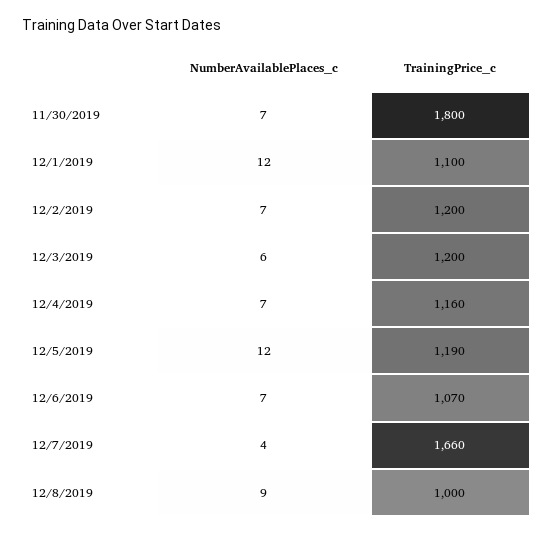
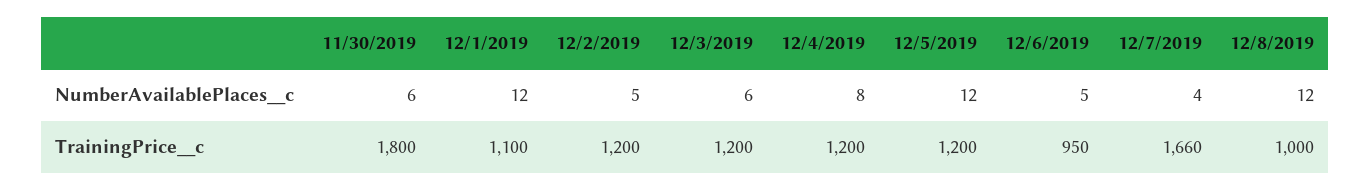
NumberAvailablePlaces__c, 11/30/2019: 7 -> 6
NumberAvailablePlaces__c, 12/2/2019: 7 -> 5
NumberAvailablePlaces__c, 12/4/2019: 7 -> 8
TrainingPrice__c, 12/4/2019: 1160 -> 1200
TrainingPrice__c, 12/5/2019: 1190 -> 1200
NumberAvailablePlaces__c, 12/6/2019: 7 -> 5
TrainingPrice__c, 12/6/2019: 1070 -> 950
NumberAvailablePlaces__c, 12/8/2019: 9 -> 12

